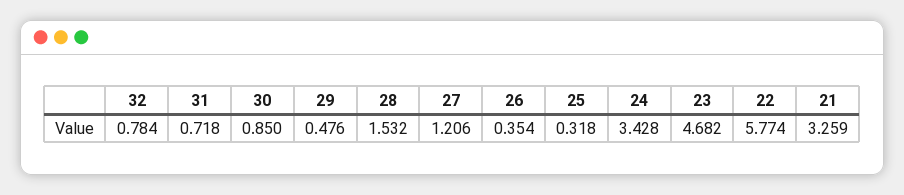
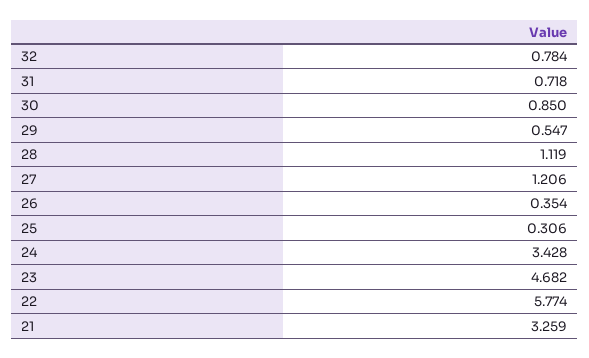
29: 0.476 -> 0.547
28: 1.532 -> 1.119
25: 0.318 -> 0.306

